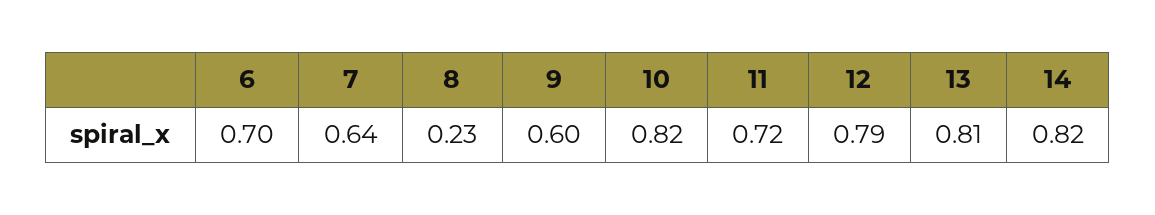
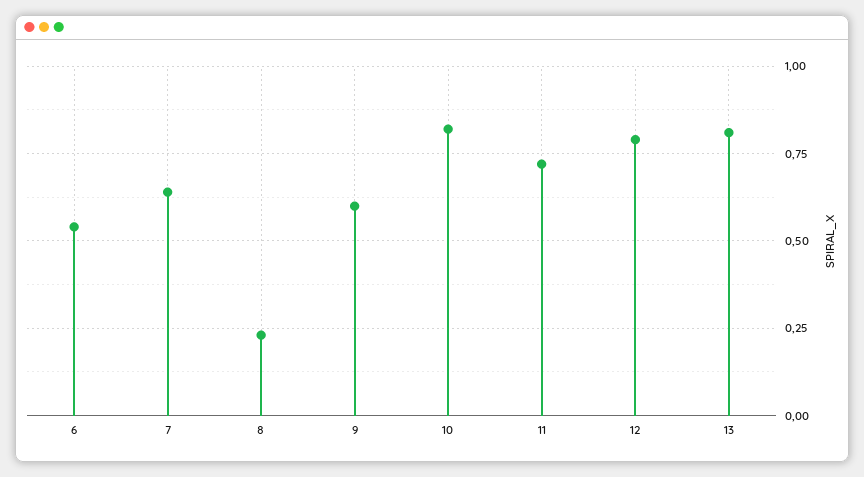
6: 0.7 -> 0.55
14: 0.82 -> none

